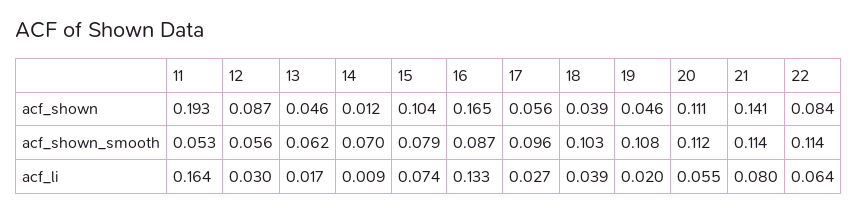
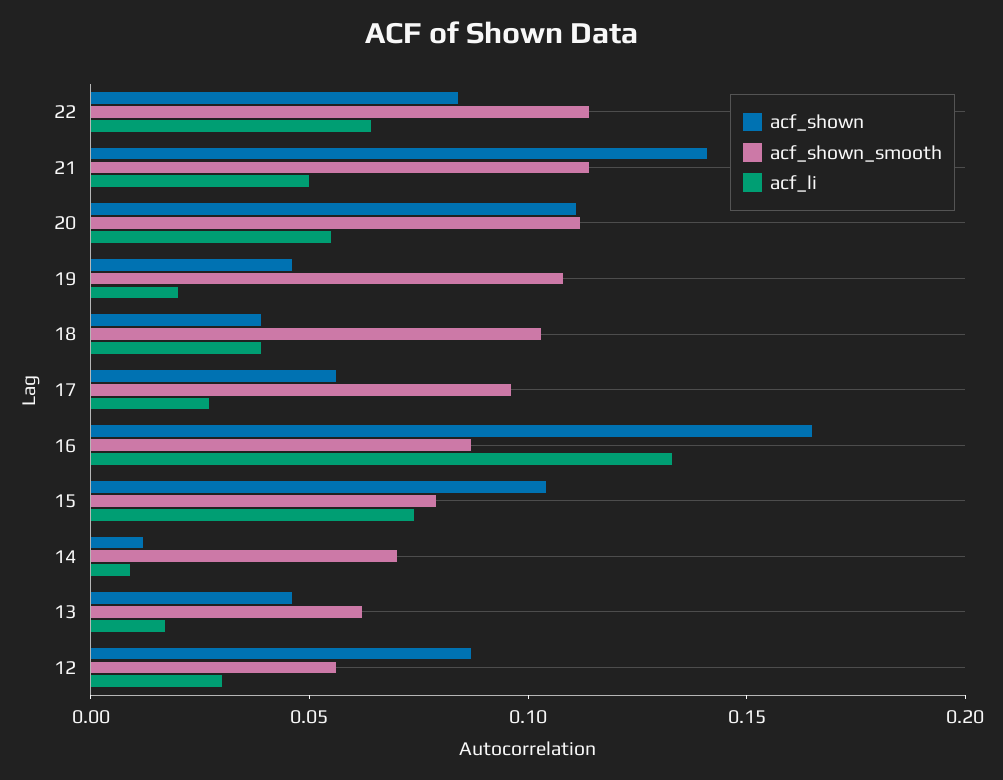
acf_shown, 11: 0.193 -> none
acf_shown_smooth, 11: 0.053 -> none
acf_li, 11: 0.164 -> none
acf_li, 21: 0.08 -> 0.05

